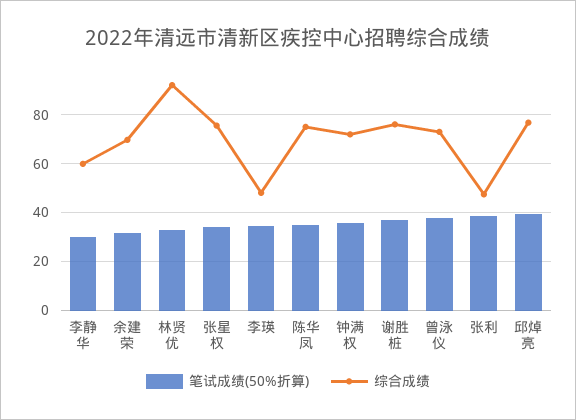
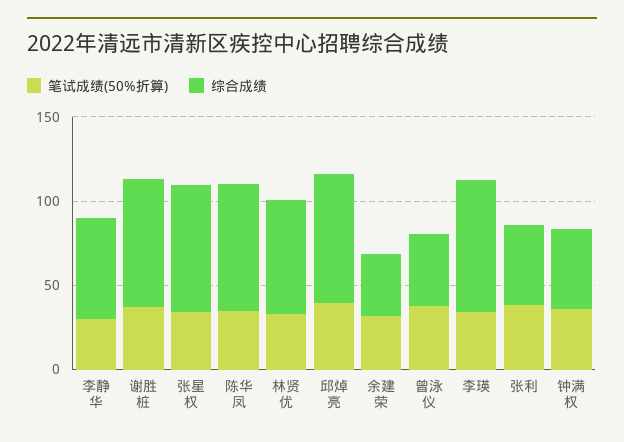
综合成绩, 余建荣: 70 -> 40
综合成绩, 林贤优: 92.5 -> 70
综合成绩, 李瑛: 47.5 -> 80
综合成绩, 钟满权: 72.5 -> 50
综合成绩, 曾泳仪: 72.5 -> 40

